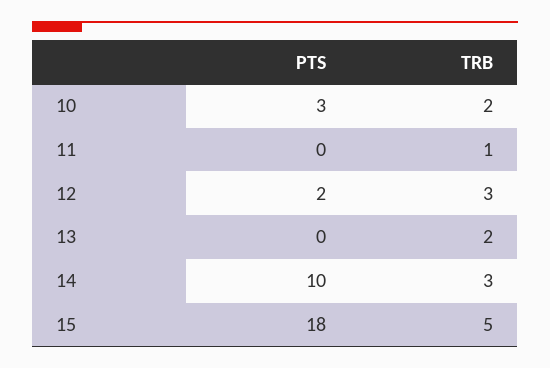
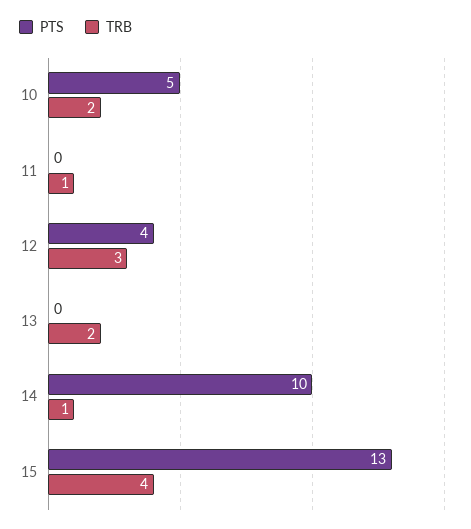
PTS, 10: 3 -> 5
PTS, 12: 2 -> 4
TRB, 14: 3 -> 1
PTS, 15: 18 -> 13
TRB, 15: 5 -> 4

